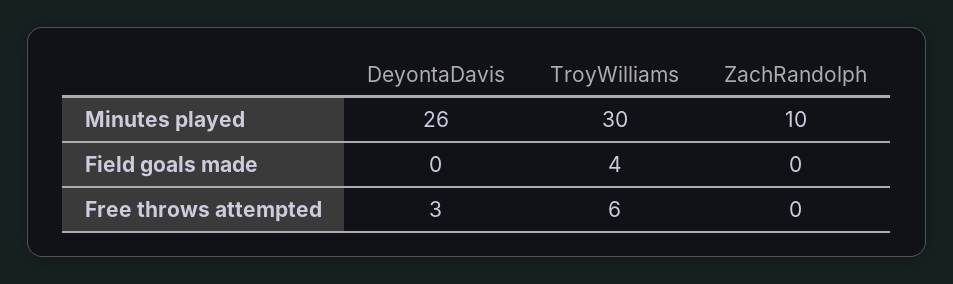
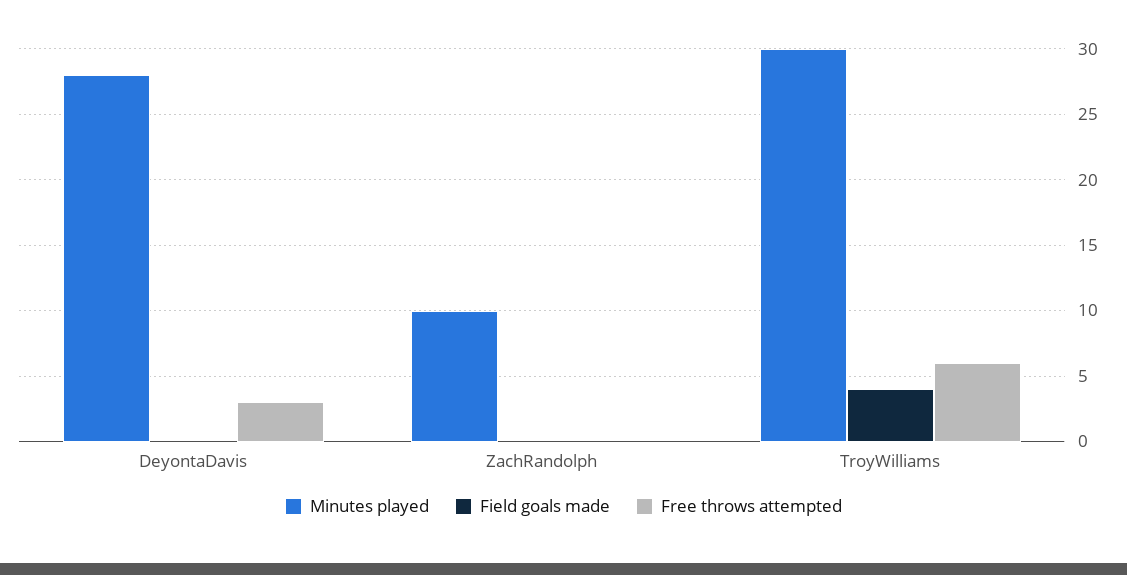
Minutes played, DeyontaDavis: 26 -> 28

